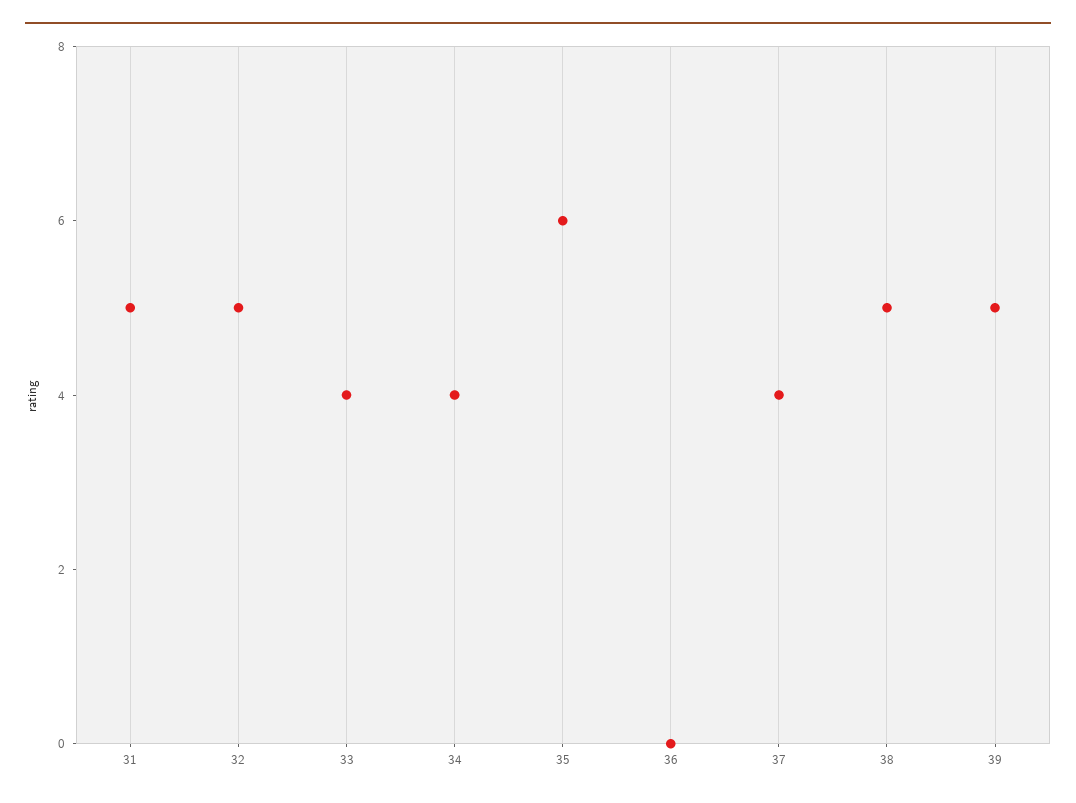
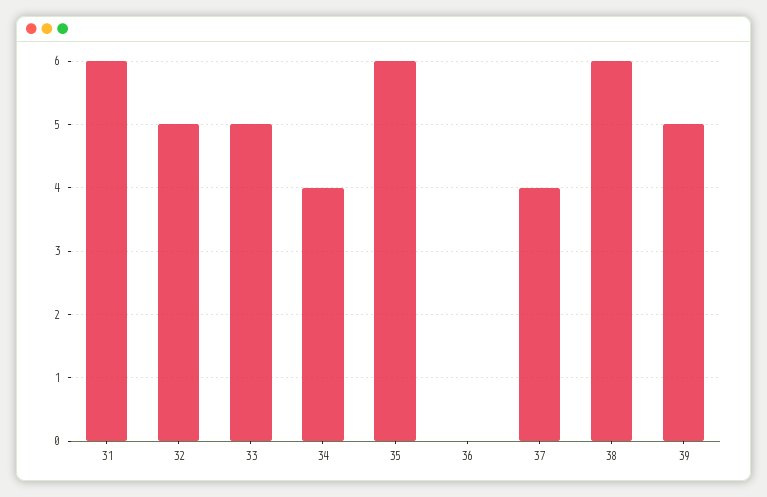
31: 5 -> 6
33: 4 -> 5
38: 5 -> 6

